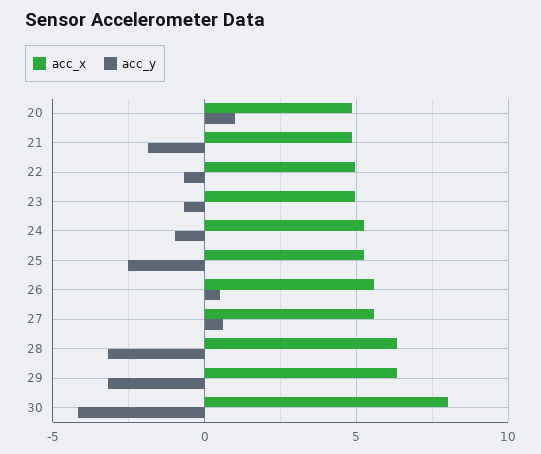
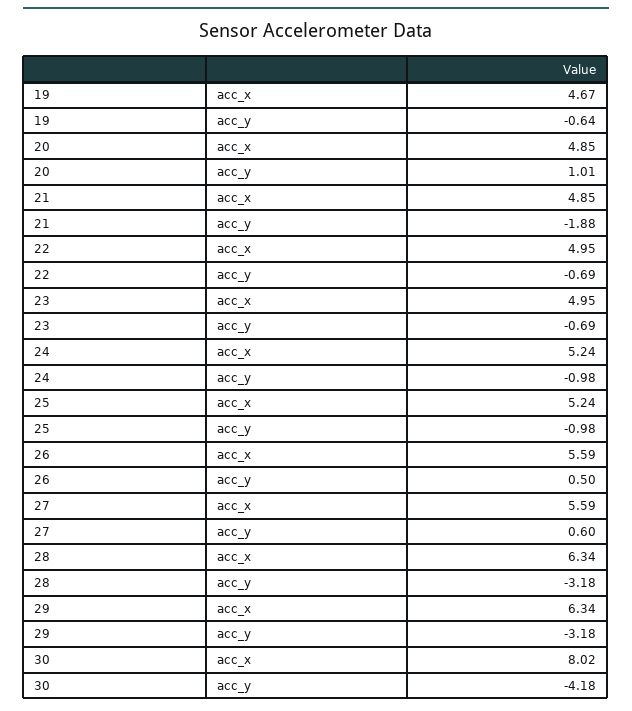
acc_y, 25: -2.5 -> -0.98
acc_x, 19: none -> 4.67
acc_y, 19: none -> -0.64

